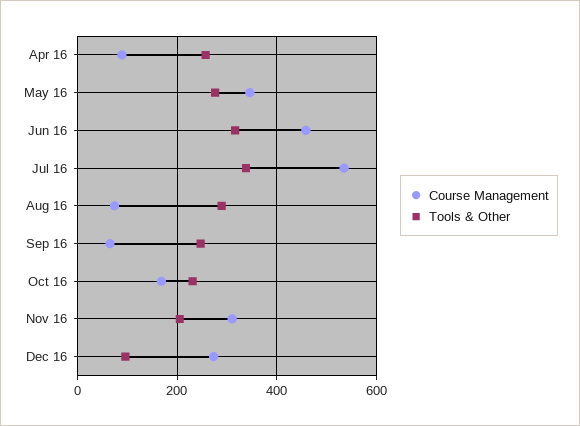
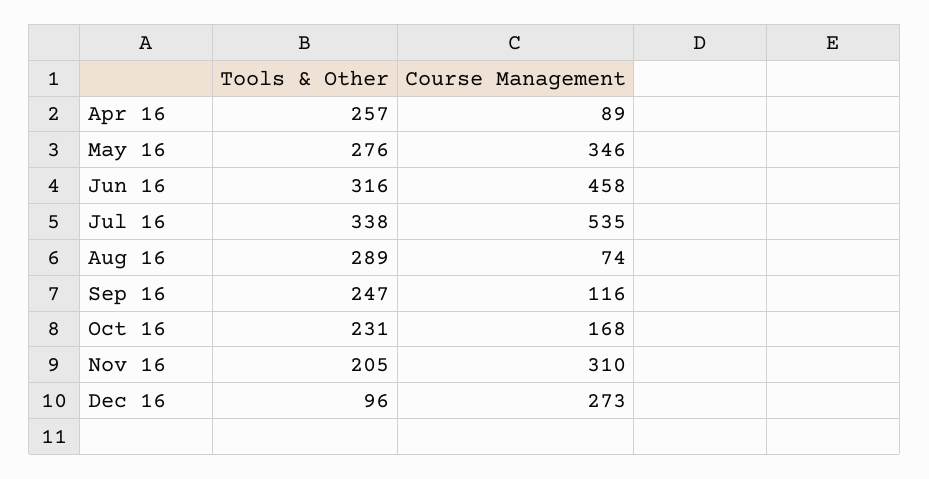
Course Management, Sep 16: 60 -> 116

